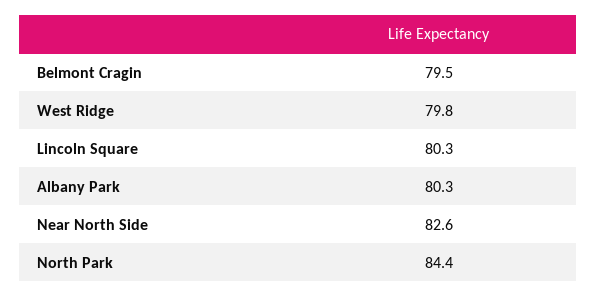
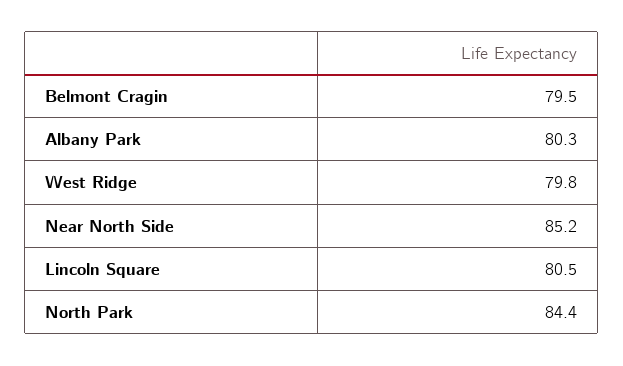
Lincoln Square: 80.3 -> 80.5
Near North Side: 82.6 -> 85.2

